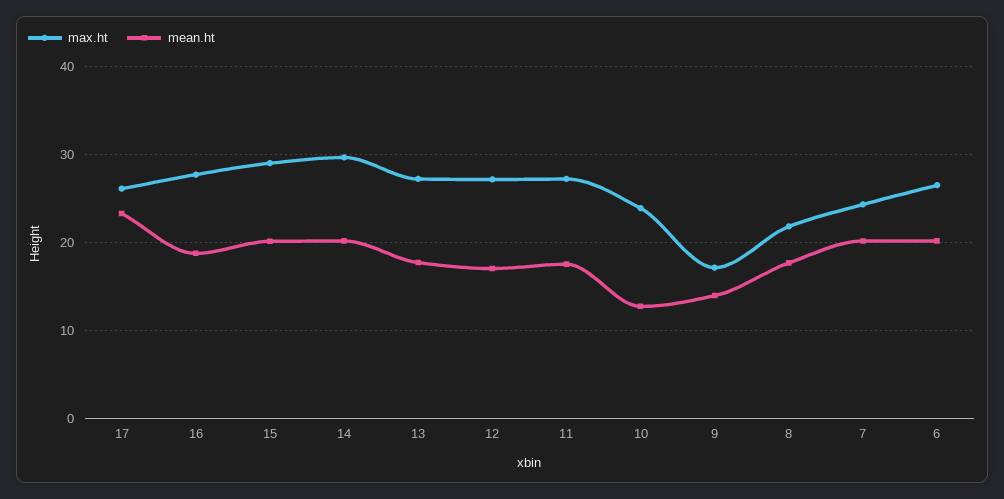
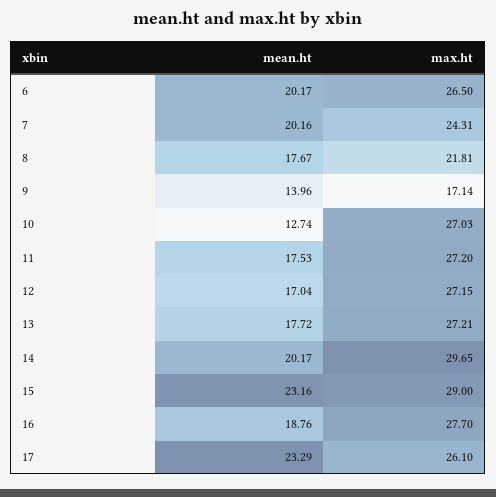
mean.ht, 15: 20 -> 23.16
max.ht, 10: 24 -> 27.03

